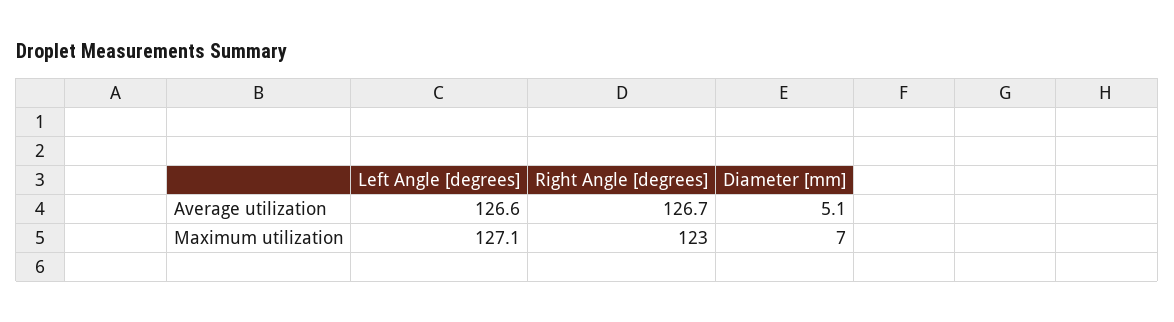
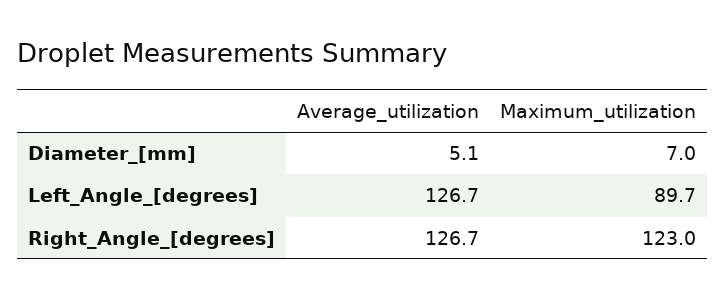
Left Angle [degrees], Average utilization: 126.6 -> 126.7
Left Angle [degrees], Maximum utilization: 127.1 -> 89.7

